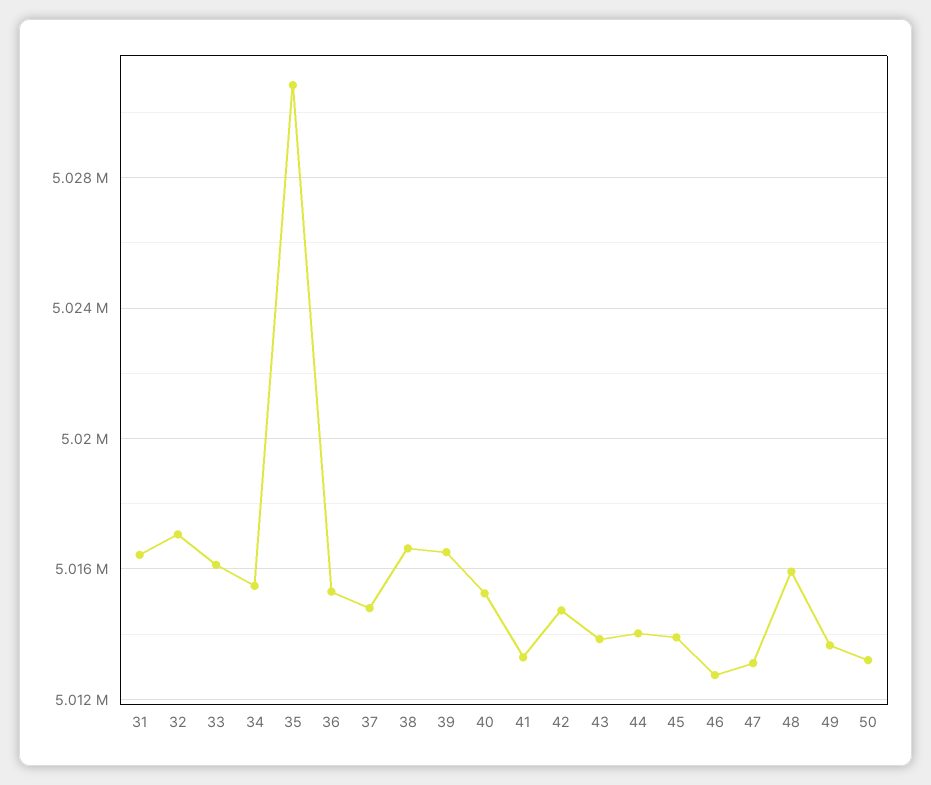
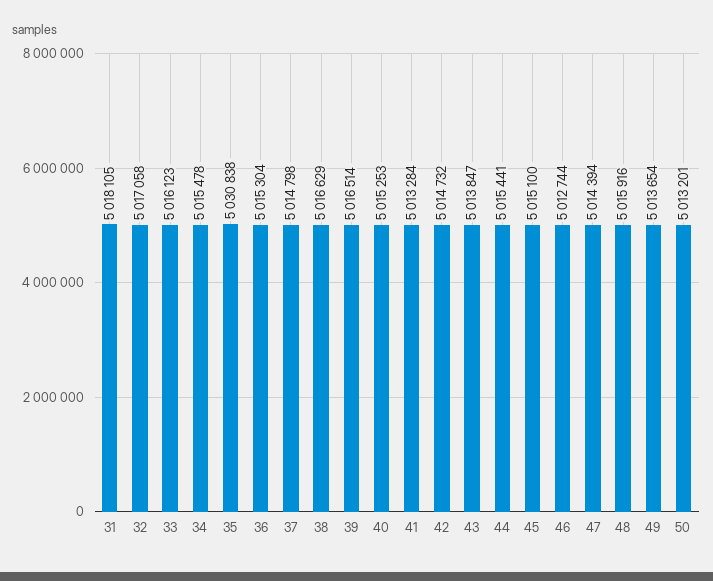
31: 5016500 -> 5018105
44: 5014000 -> 5015441
45: 5014000 -> 5015100
47: 5013000 -> 5014394

